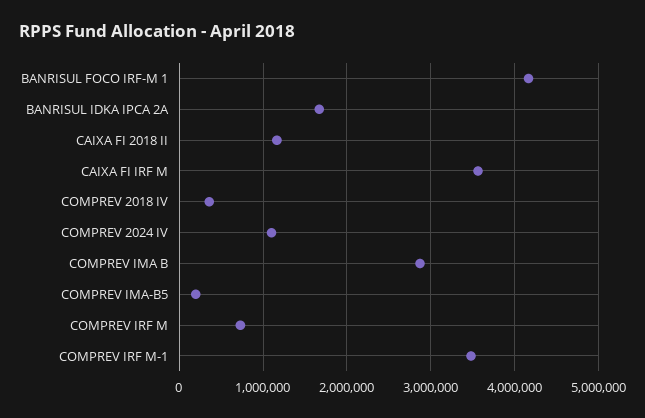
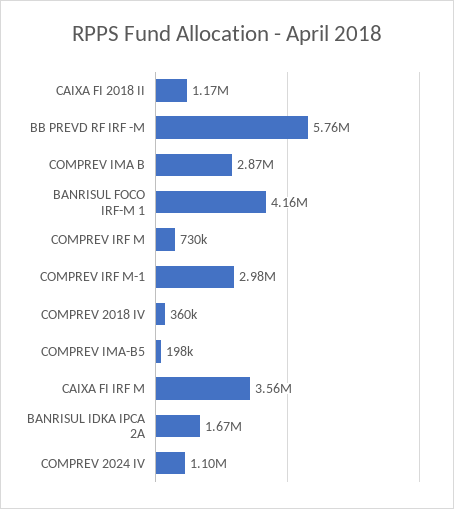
COMPREV IRF M-1: 3500000 -> 2980000
BB PREVD RF IRF -M: none -> 5760000

